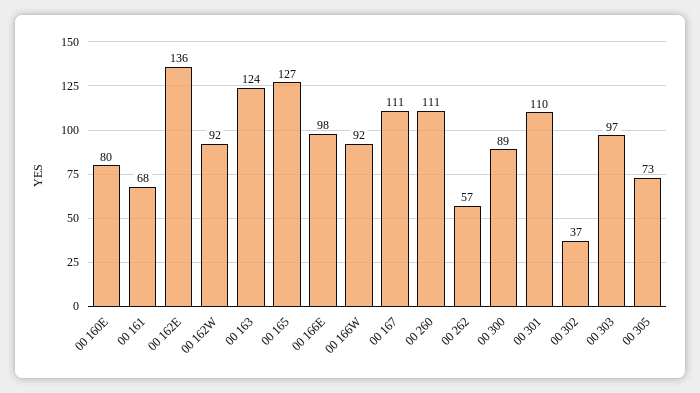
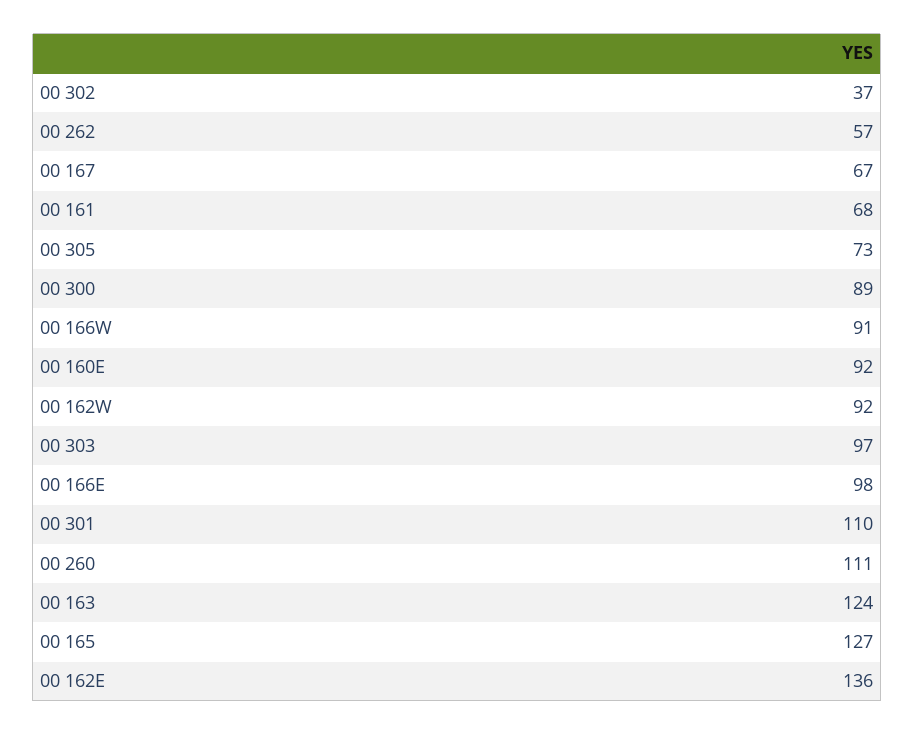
00 160E: 80 -> 92
00 166W: 92 -> 91
00 167: 111 -> 67

